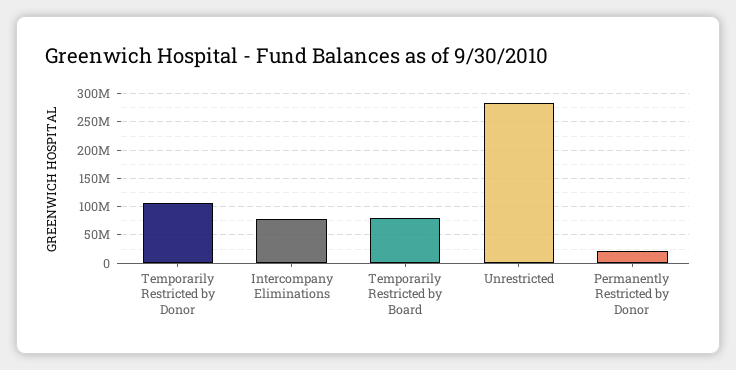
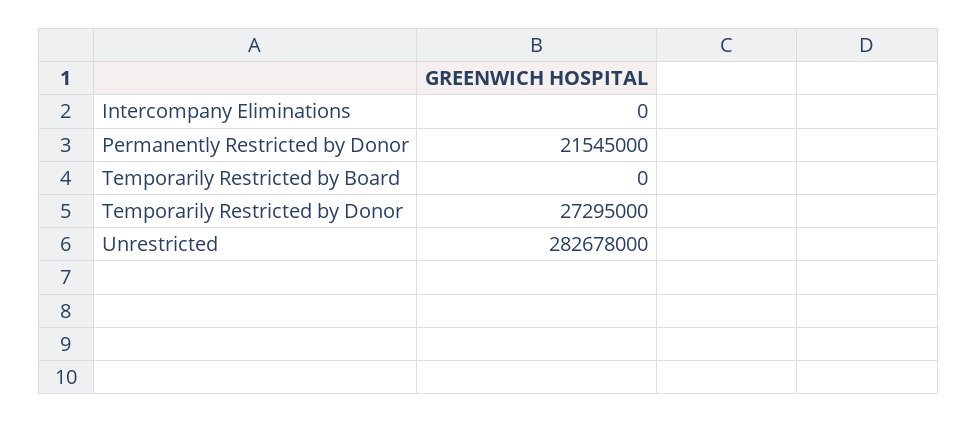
Temporarily Restricted by Donor: 100000000 -> 27295000
Intercompany Eliminations: 75000000 -> 0
Temporarily Restricted by Board: 75000000 -> 0

